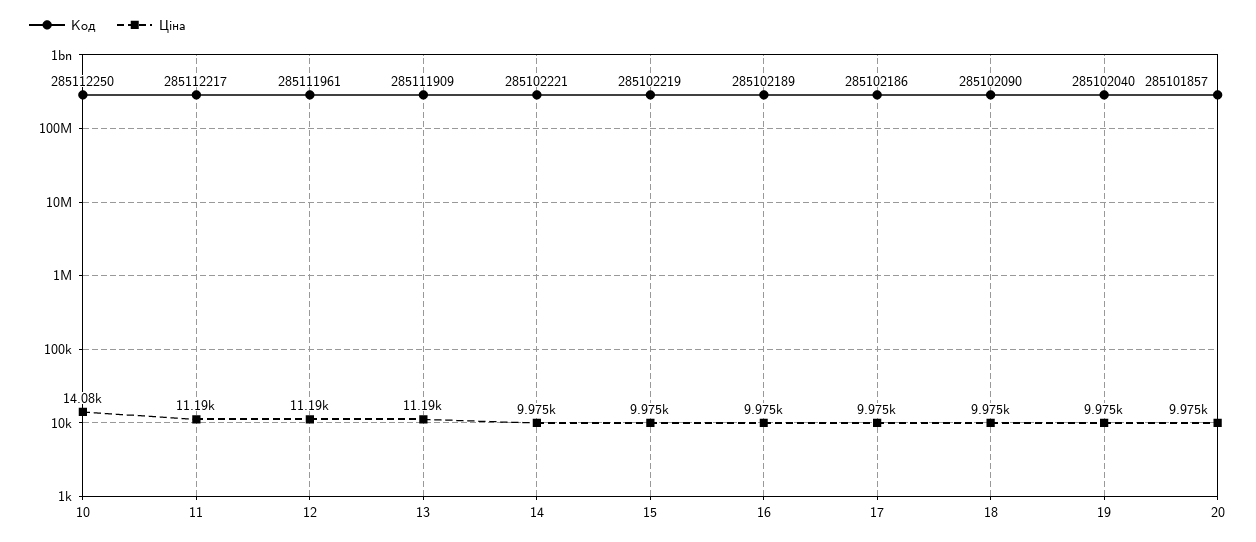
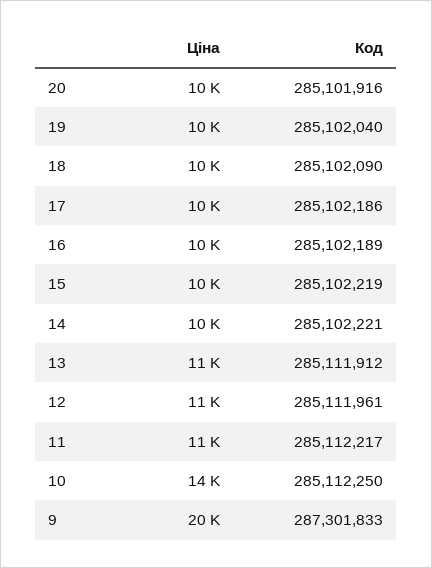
Код, 13: 285111909 -> 285111912
Код, 20: 285101857 -> 285101916
Ціна, 9: none -> 20000
Код, 9: none -> 287301833

